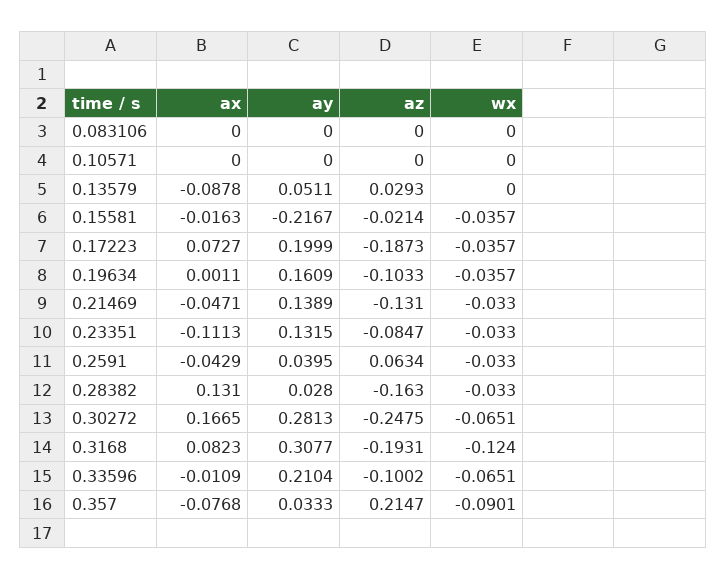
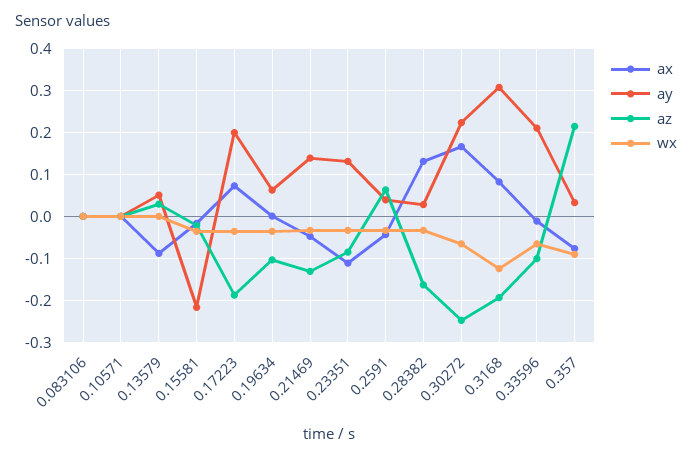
ay, 0.19634: 0.1609 -> 0.06
ay, 0.30272: 0.2813 -> 0.22

